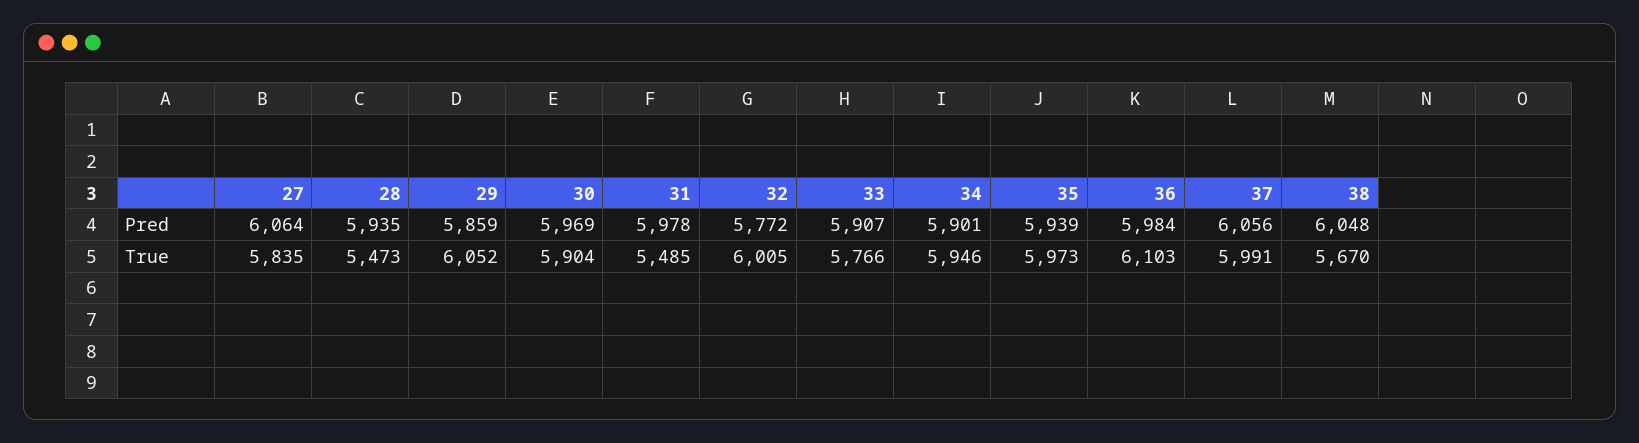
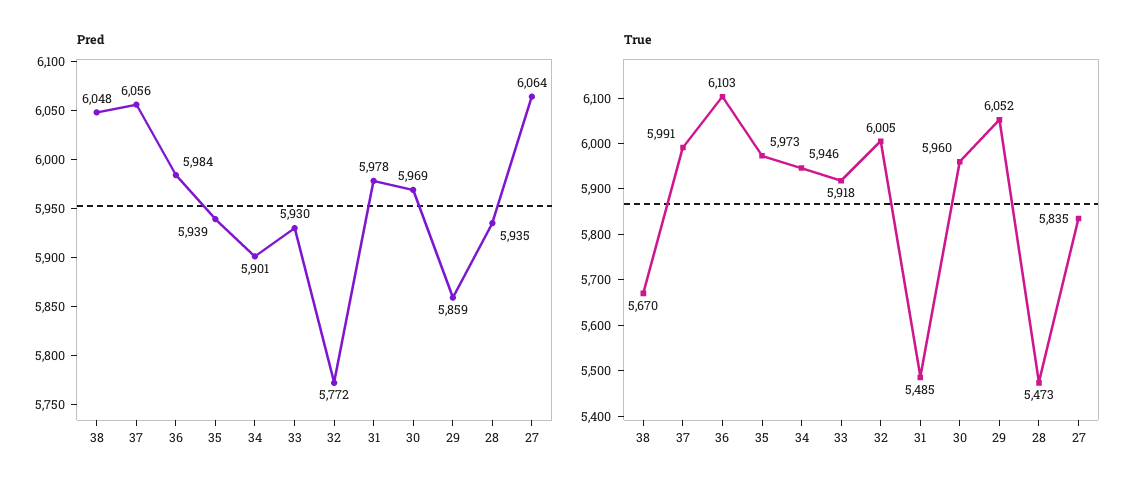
Pred, 33: 5907 -> 5930
True, 30: 5904 -> 5960
True, 33: 5766 -> 5918

